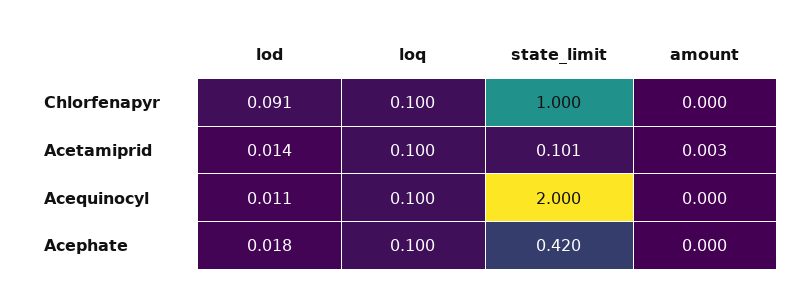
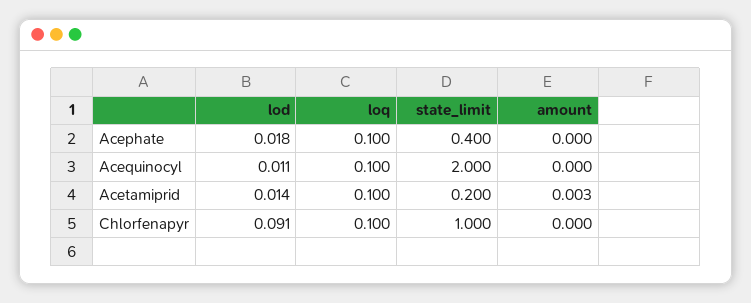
state_limit, Acetamiprid: 0.101 -> 0.2
state_limit, Acephate: 0.42 -> 0.4

